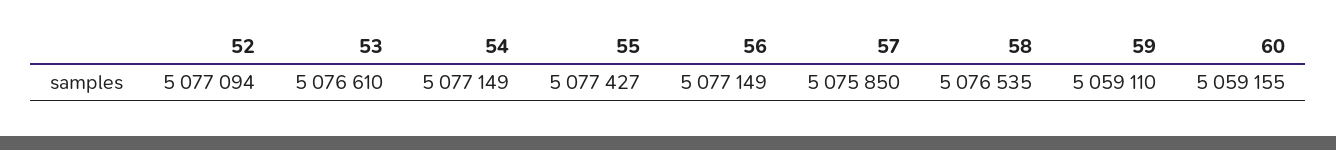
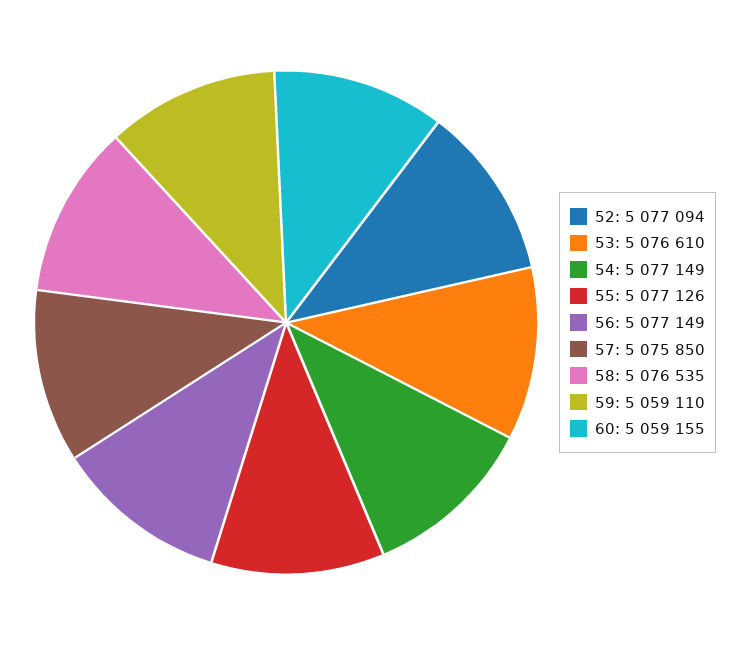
55: 5077427 -> 5077126

